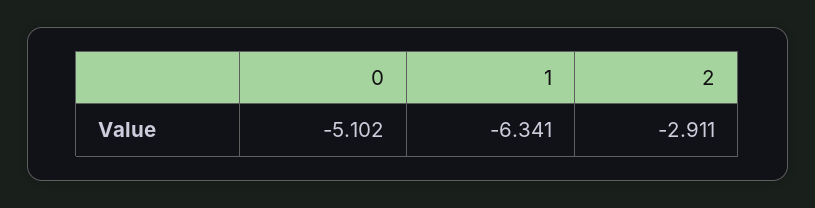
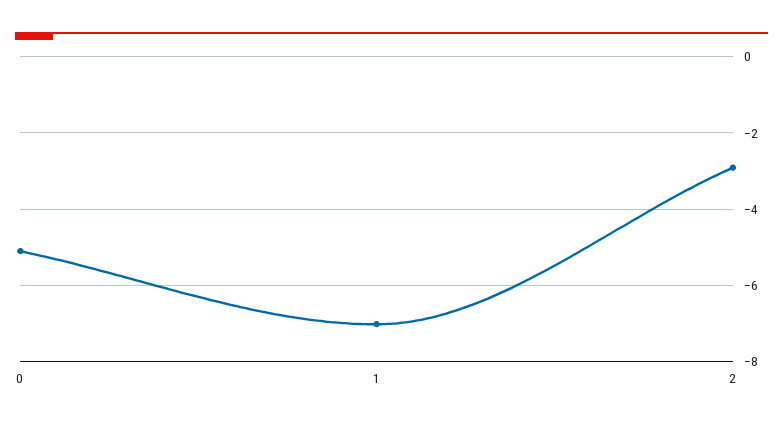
1: -6.341 -> -7

